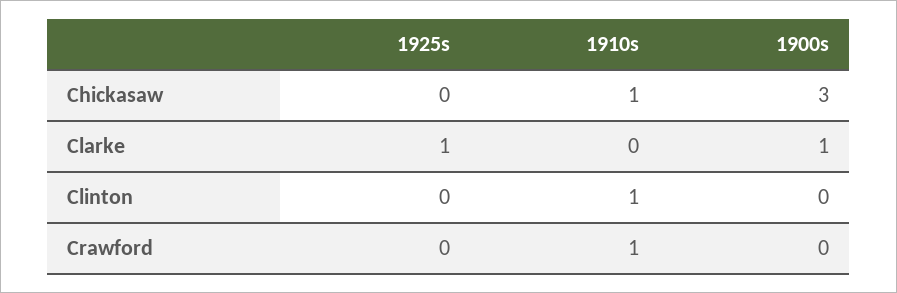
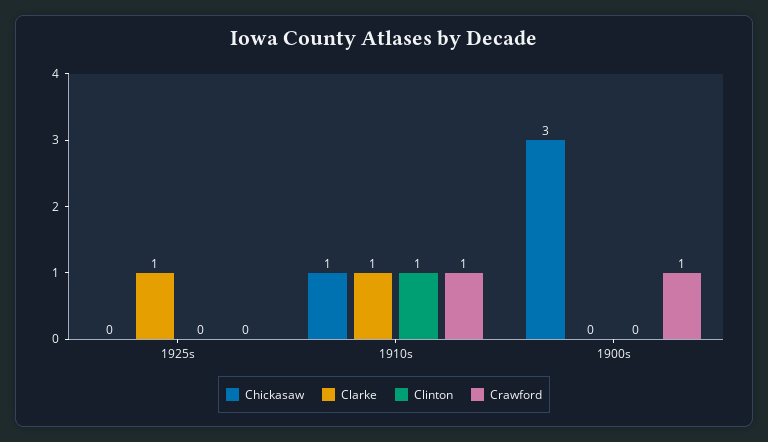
Clarke, 1910s: 0 -> 1
Clarke, 1900s: 1 -> 0
Crawford, 1900s: 0 -> 1

